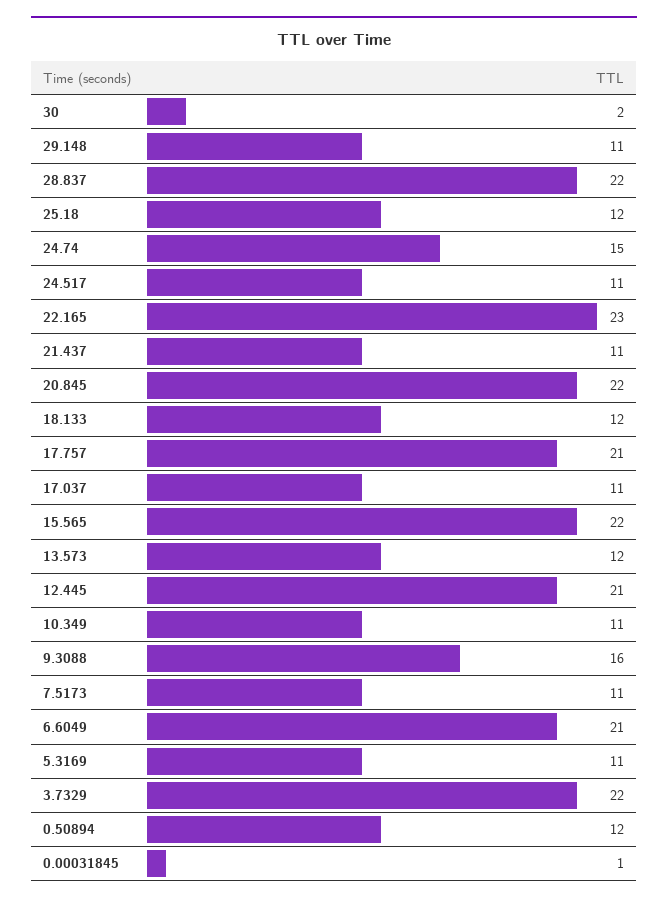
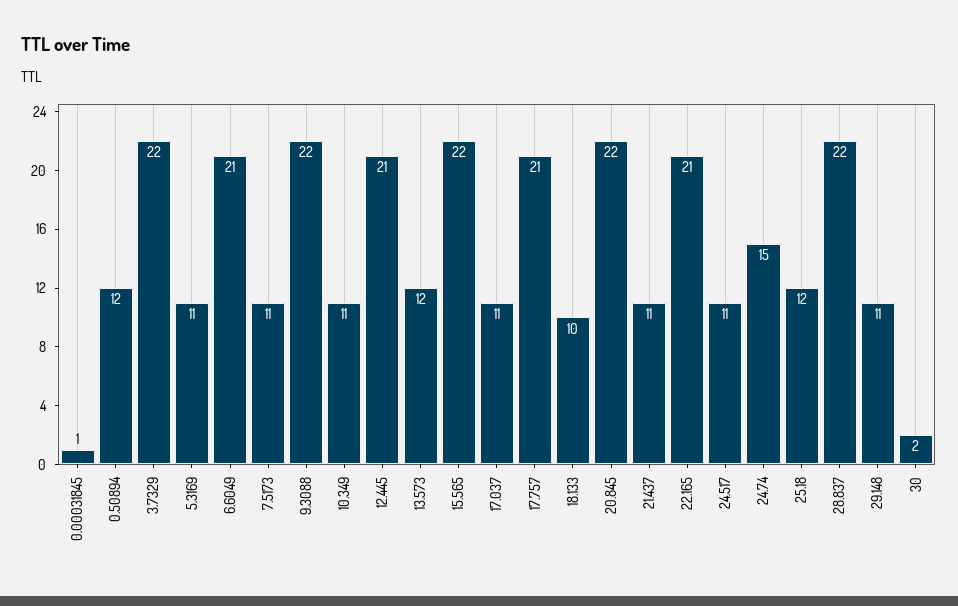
22.165: 23 -> 21
18.133: 12 -> 10
9.3088: 16 -> 22

